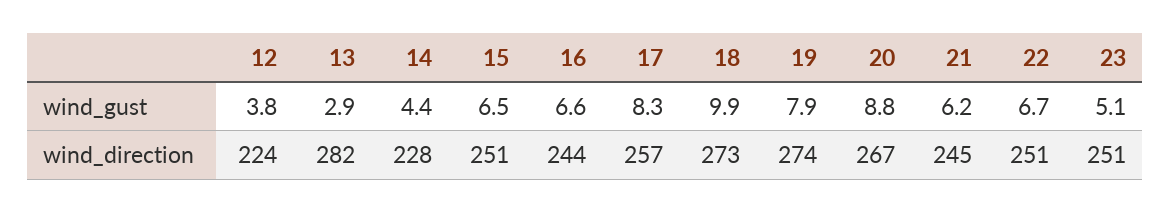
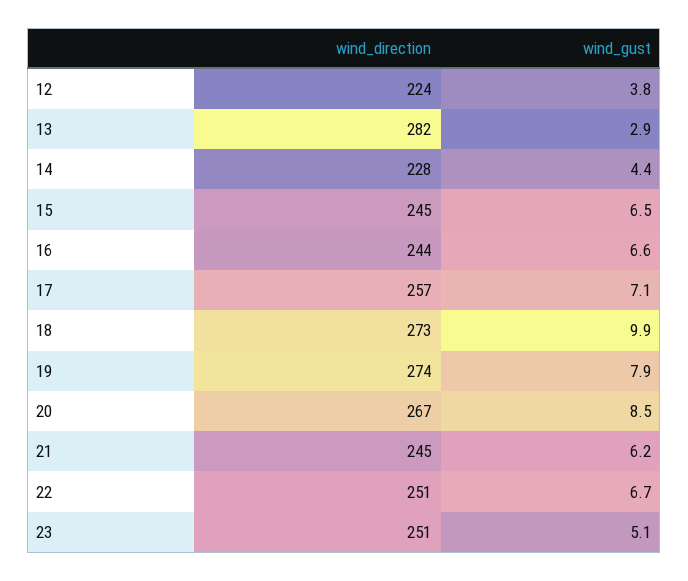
17, wind_gust: 8.3 -> 7.1
20, wind_gust: 8.8 -> 8.5
15, wind_direction: 251 -> 245

